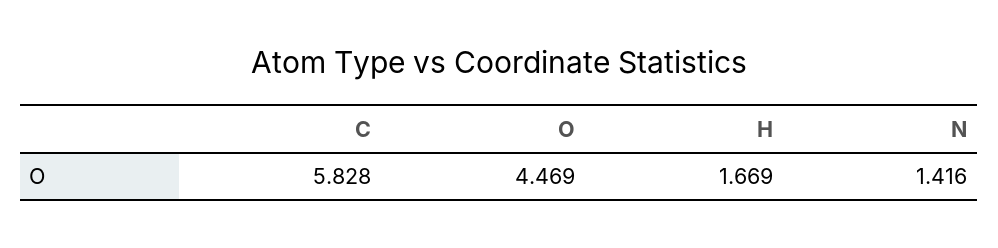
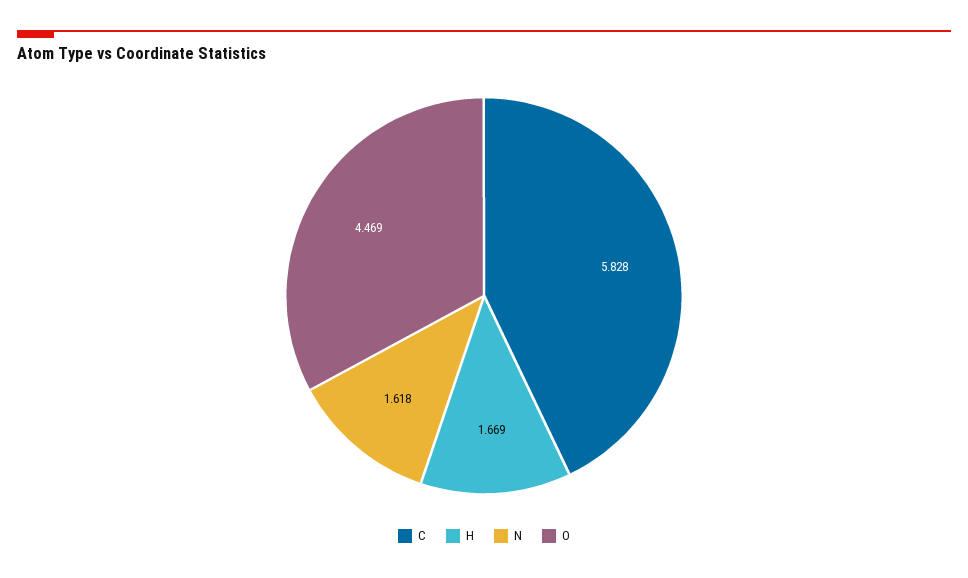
N: 1.416 -> 1.618

